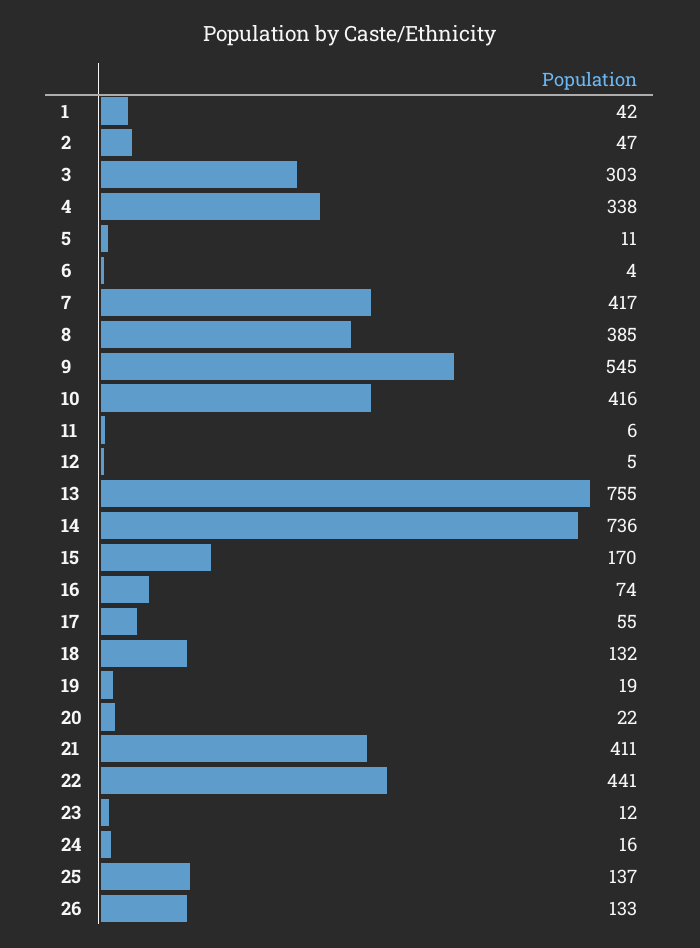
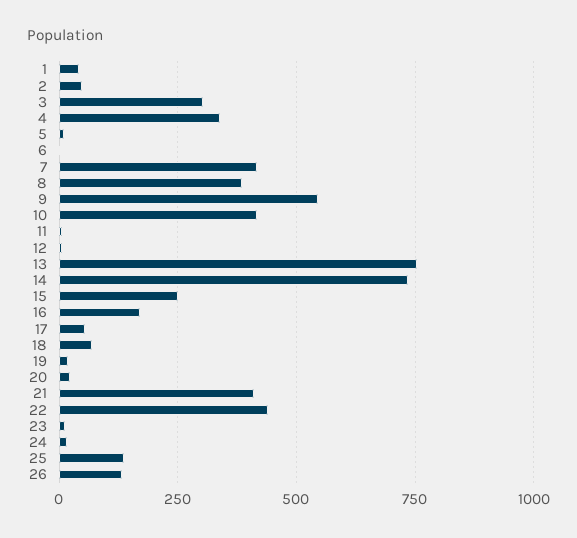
15: 170 -> 250
16: 74 -> 175
18: 132 -> 75

